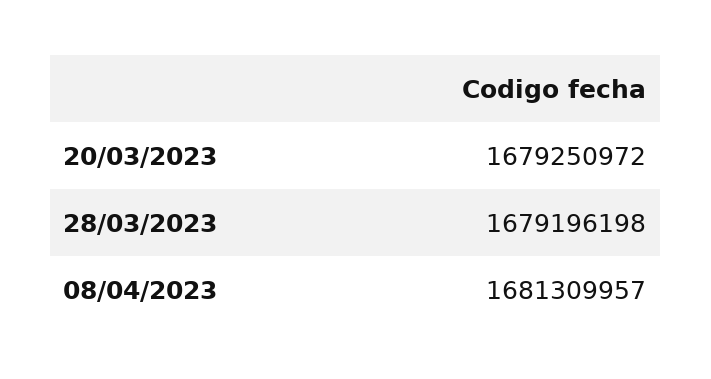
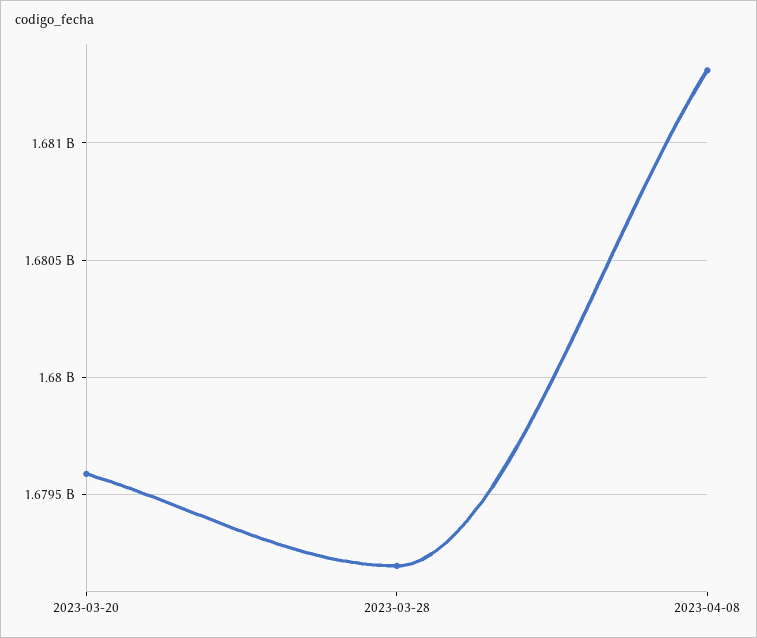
20/03/2023: 1679250972 -> 1679600000

